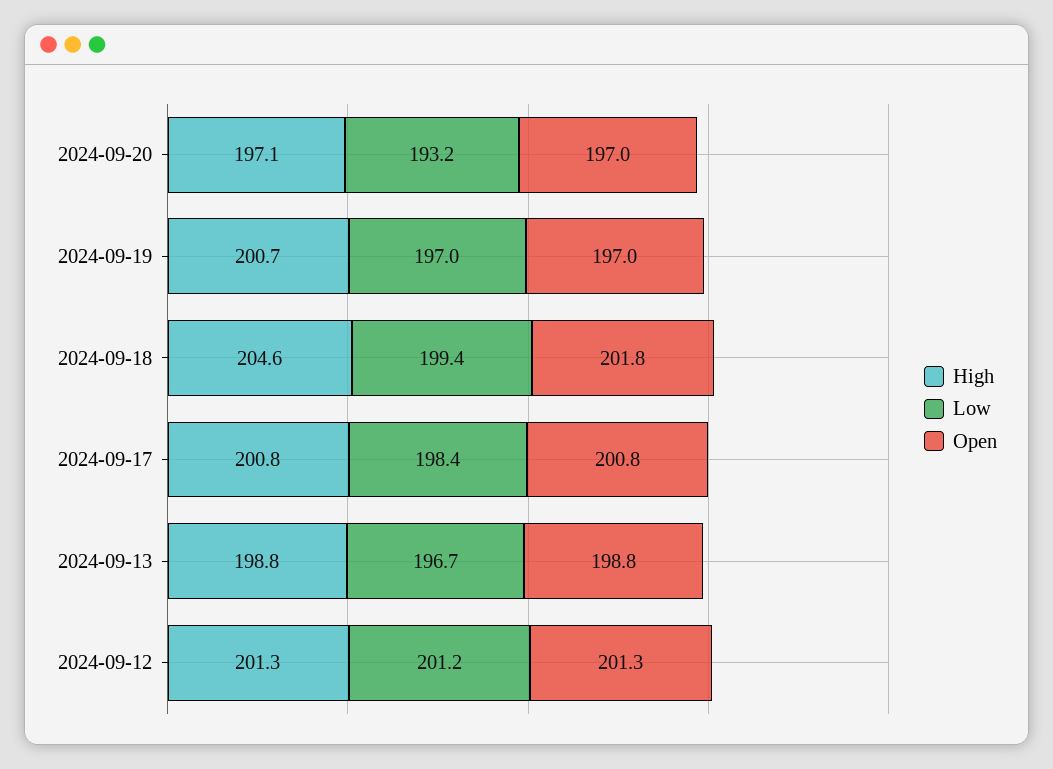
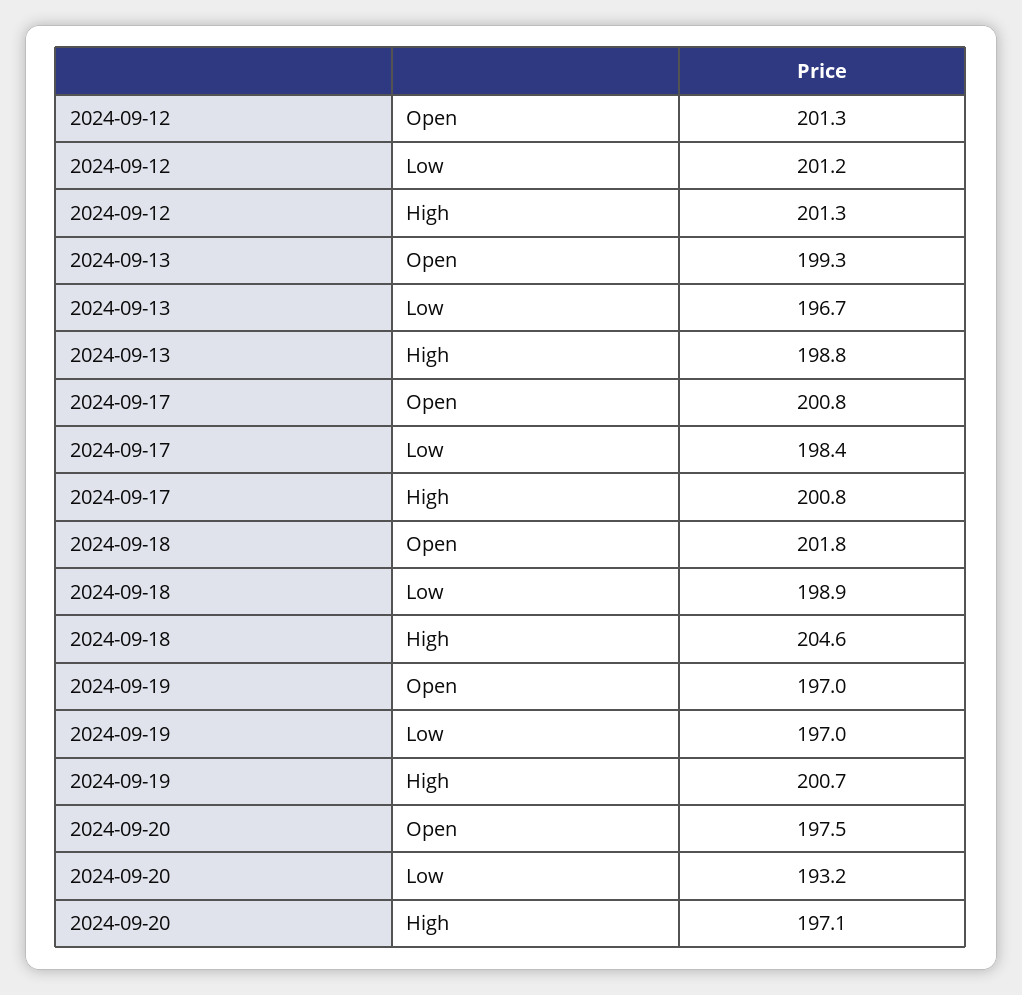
Open, 2024-09-20: 197 -> 197.5
Low, 2024-09-18: 199.4 -> 198.9
Open, 2024-09-13: 198.8 -> 199.3

